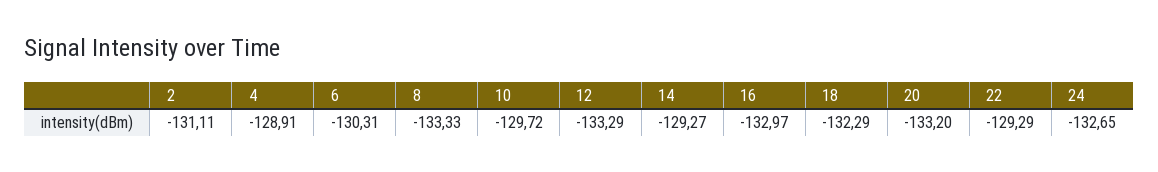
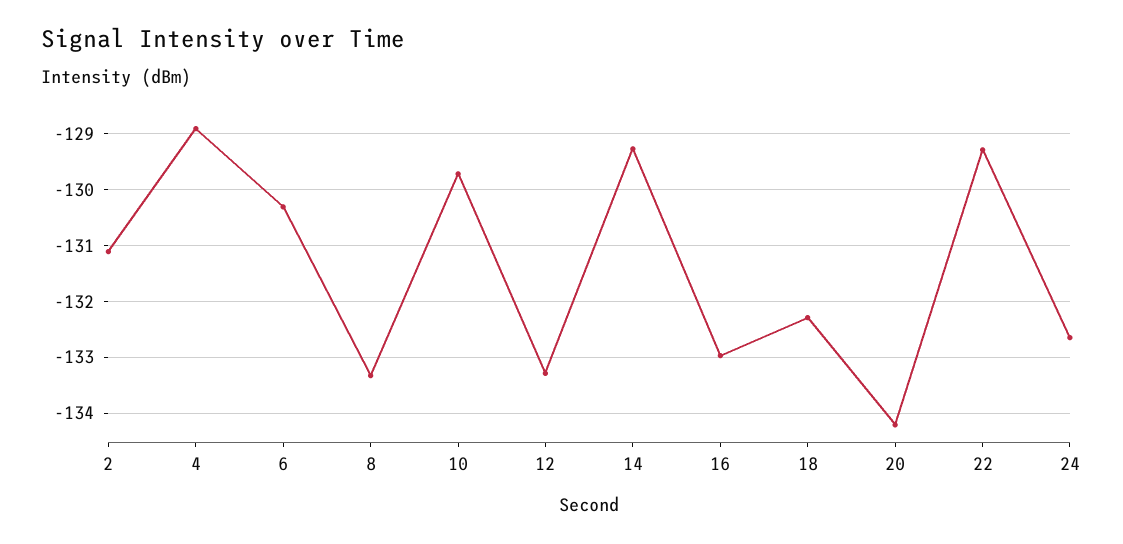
20: -133.2 -> -134.2

